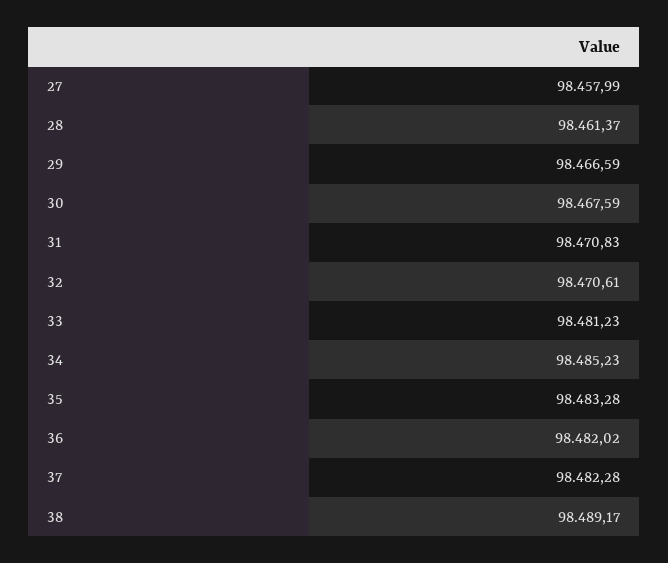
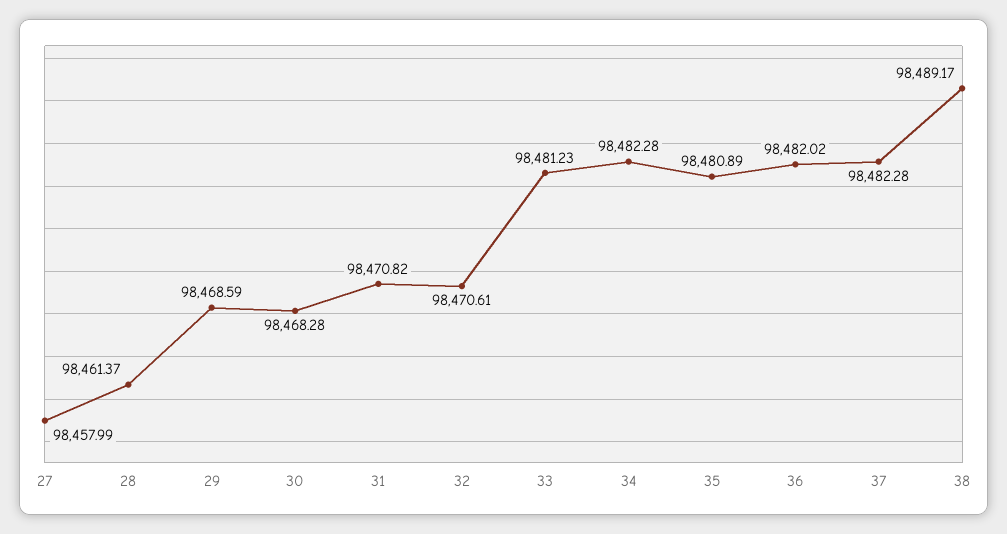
29: 98466.59 -> 98468.59
30: 98467.59 -> 98468.28
31: 98470.83 -> 98470.82
34: 98485.23 -> 98482.28
35: 98483.28 -> 98480.89

